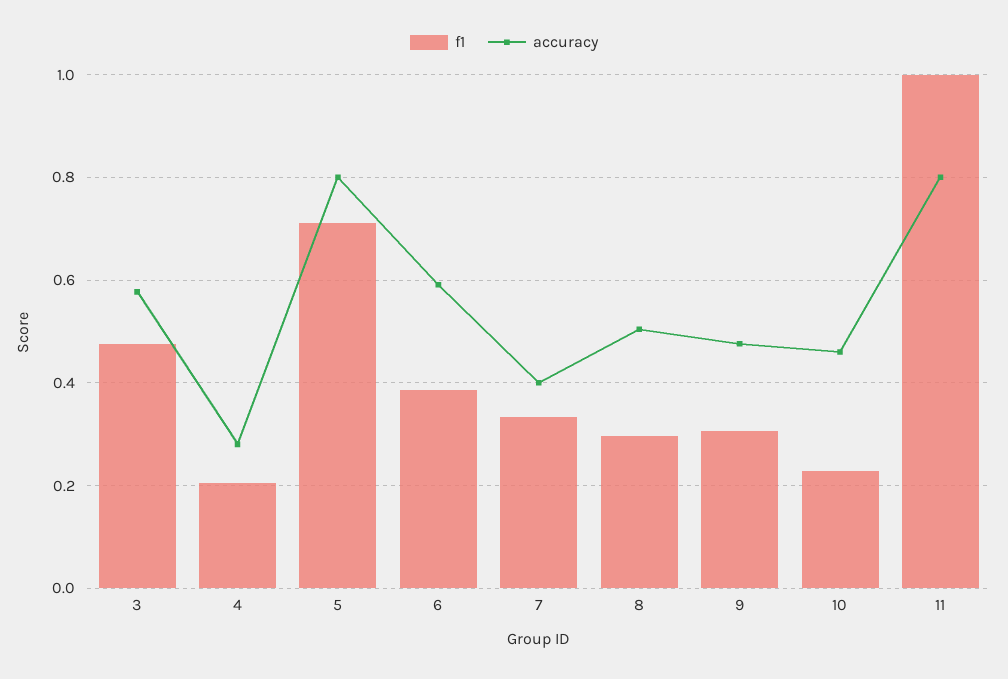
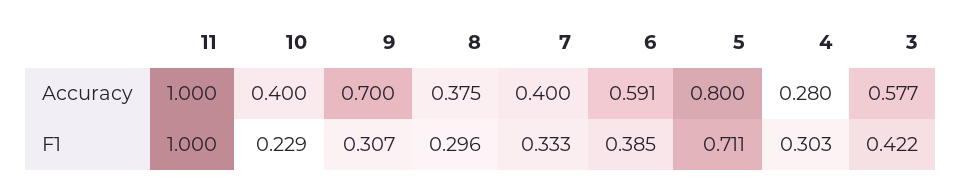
f1, 3: 0.48 -> 0.422
f1, 4: 0.2 -> 0.303
accuracy, 8: 0.5 -> 0.375
accuracy, 9: 0.48 -> 0.7
accuracy, 10: 0.46 -> 0.4
accuracy, 11: 0.8 -> 1

